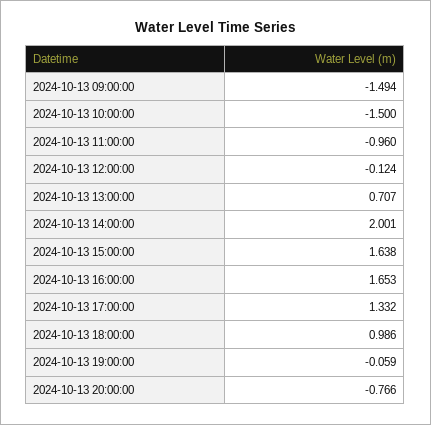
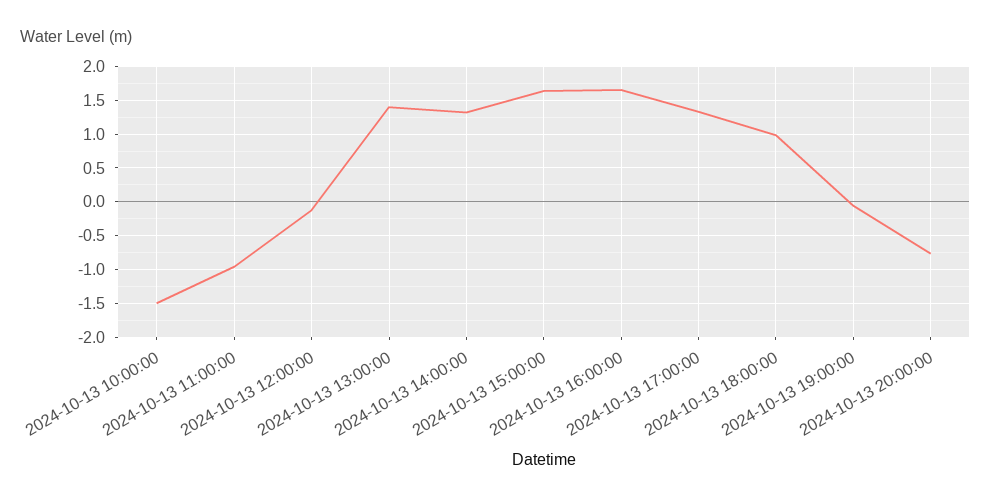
2024-10-13 09:00:00: -1.494 -> none
2024-10-13 13:00:00: 0.707 -> 1.4
2024-10-13 14:00:00: 2.001 -> 1.3

